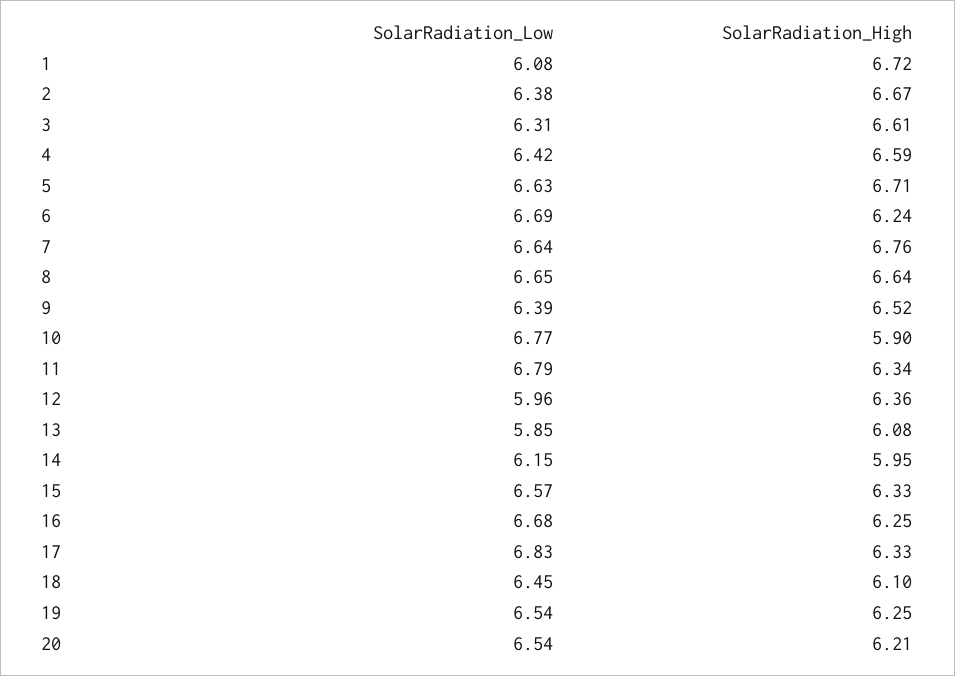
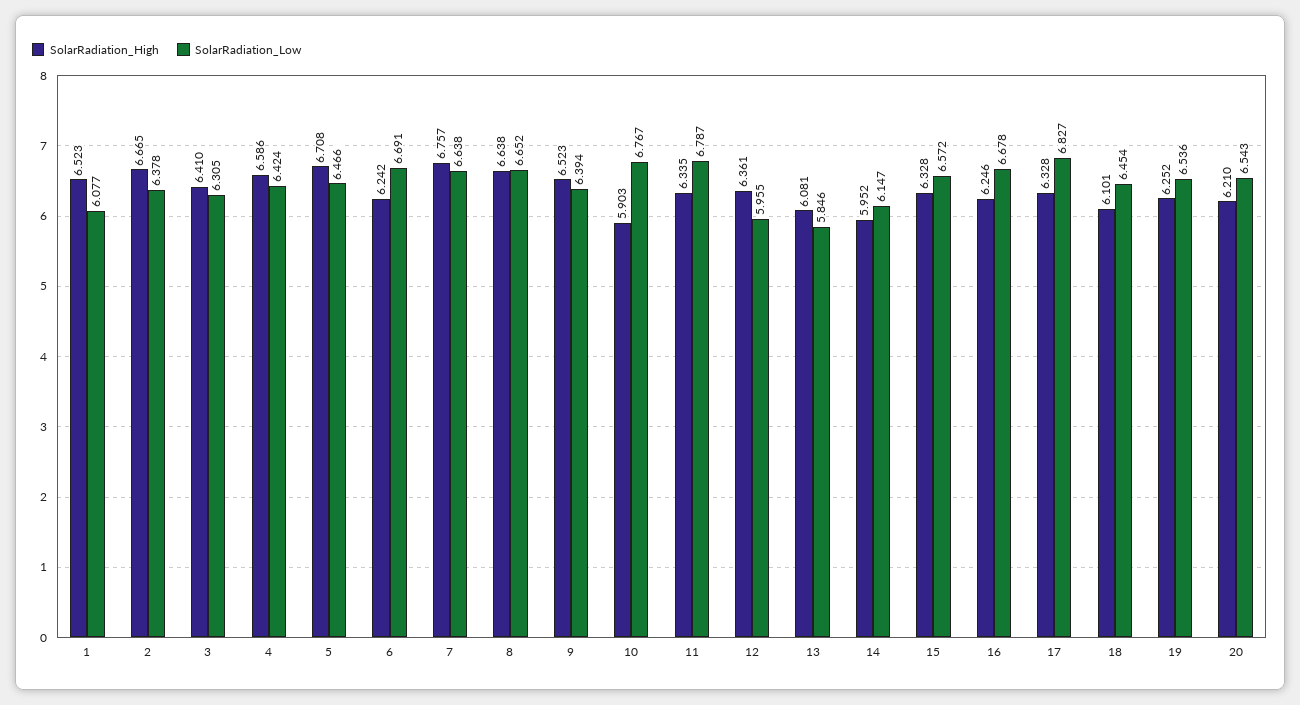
SolarRadiation_High, 1: 6.72 -> 6.523
SolarRadiation_High, 3: 6.61 -> 6.41
SolarRadiation_Low, 5: 6.63 -> 6.466

